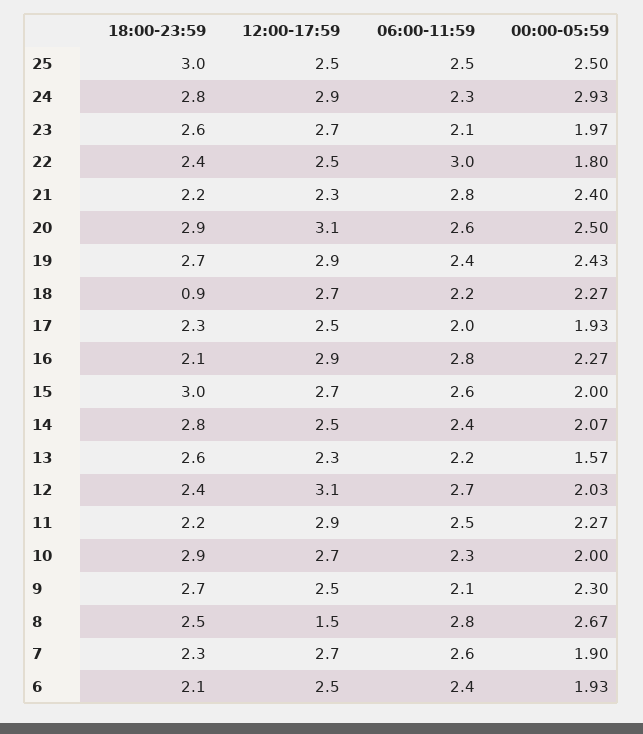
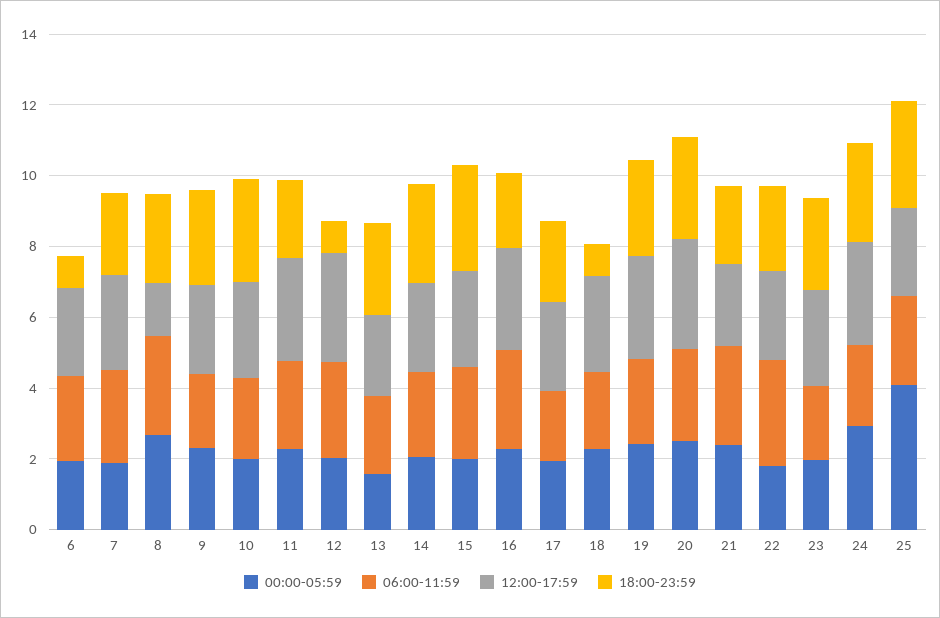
00:00-05:59, 25: 2.5 -> 4
18:00-23:59, 12: 2.4 -> 1
18:00-23:59, 6: 2.1 -> 1

